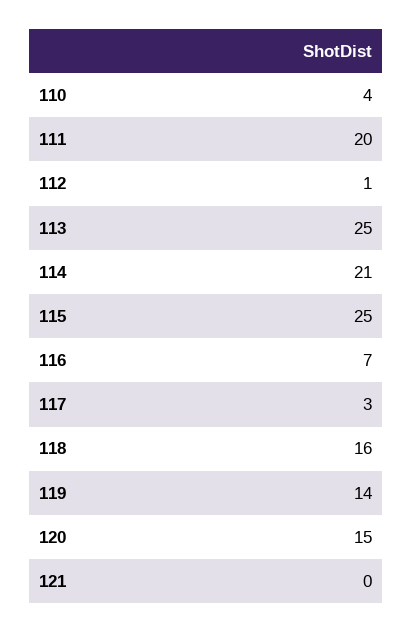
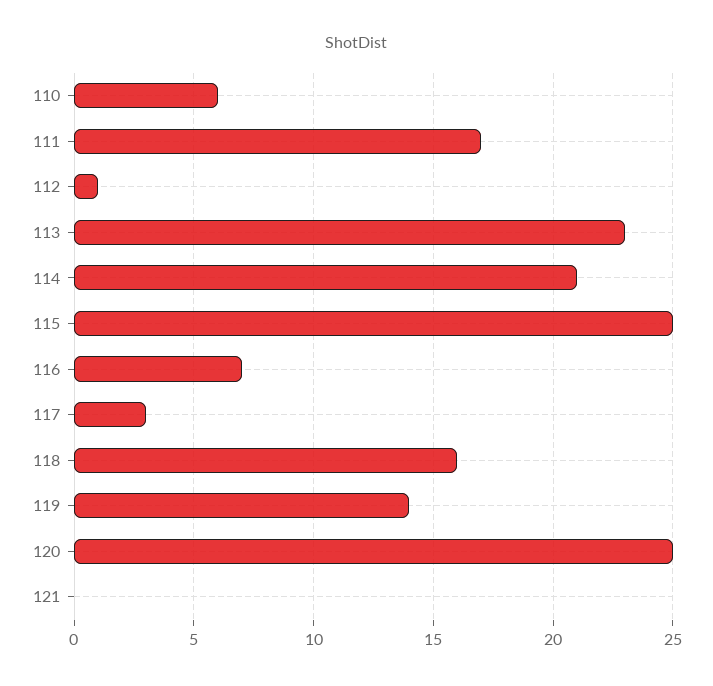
110: 4 -> 6
111: 20 -> 17
113: 25 -> 23
120: 15 -> 25

